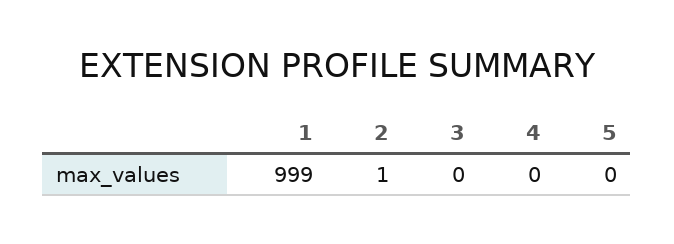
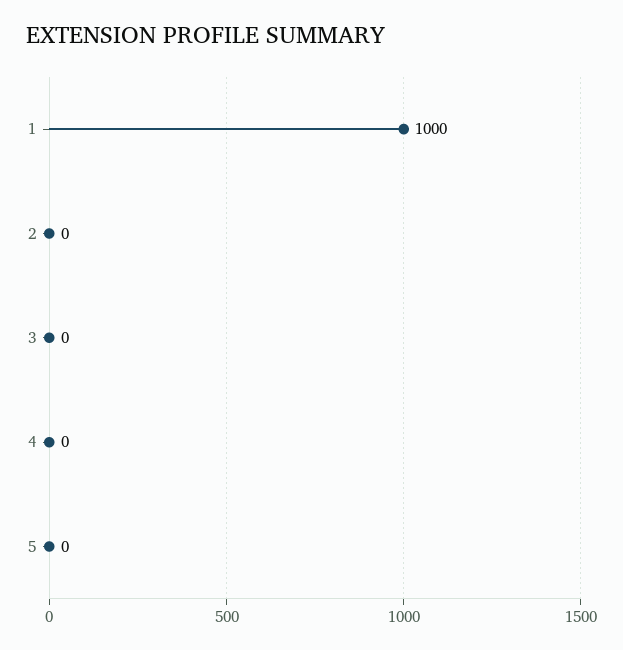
1: 999 -> 1000
2: 1 -> 0

